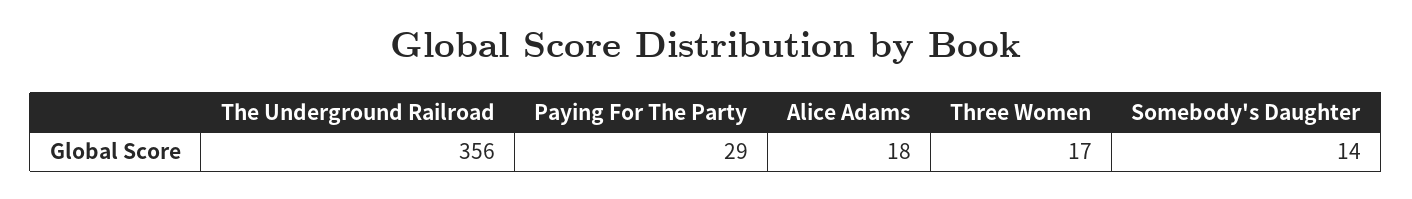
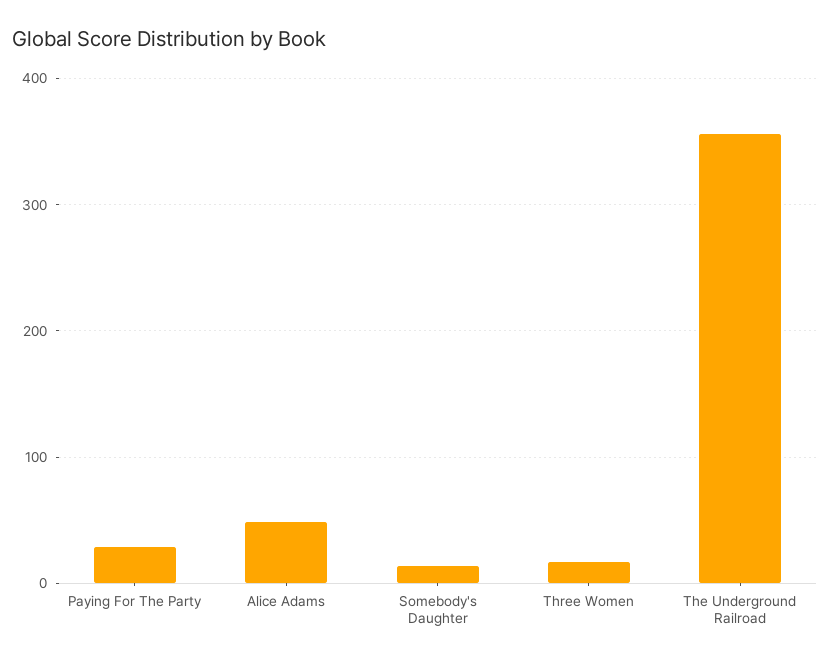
Alice Adams: 18 -> 50

